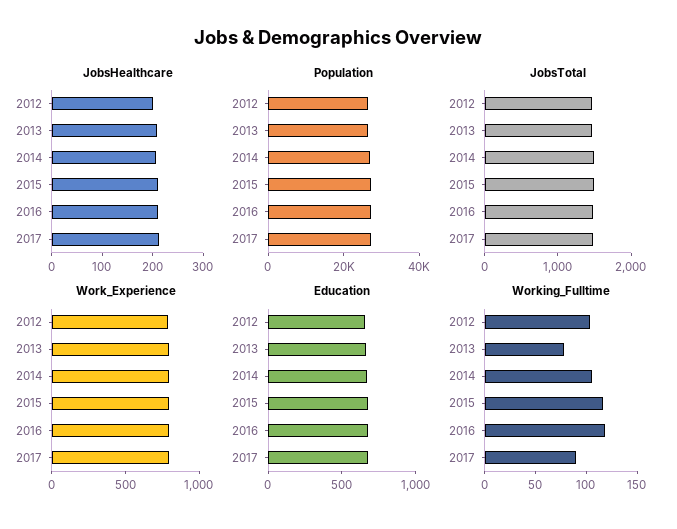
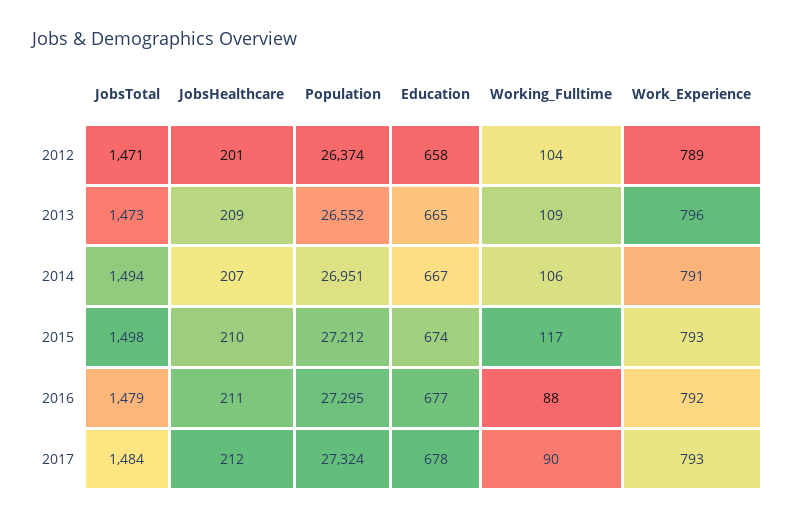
Working_Fulltime, 2013: 80 -> 109
Working_Fulltime, 2016: 120 -> 88

